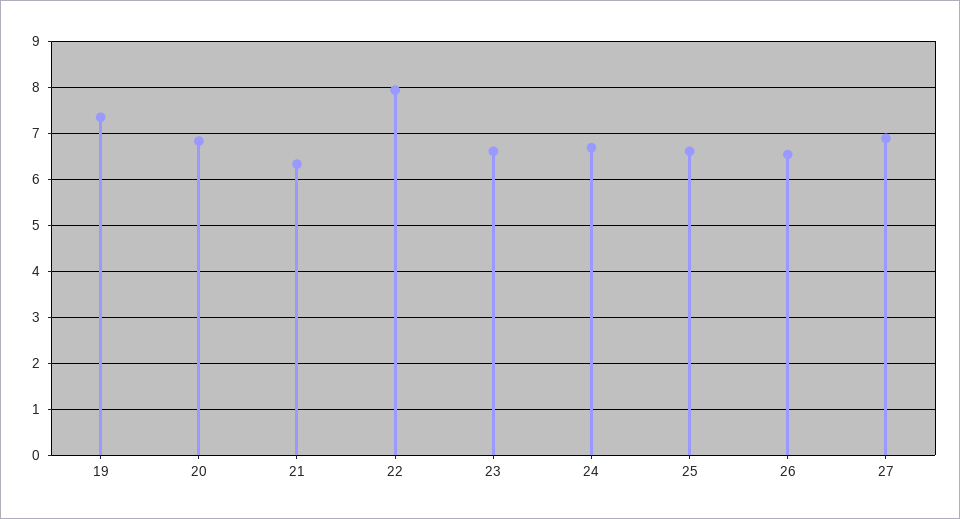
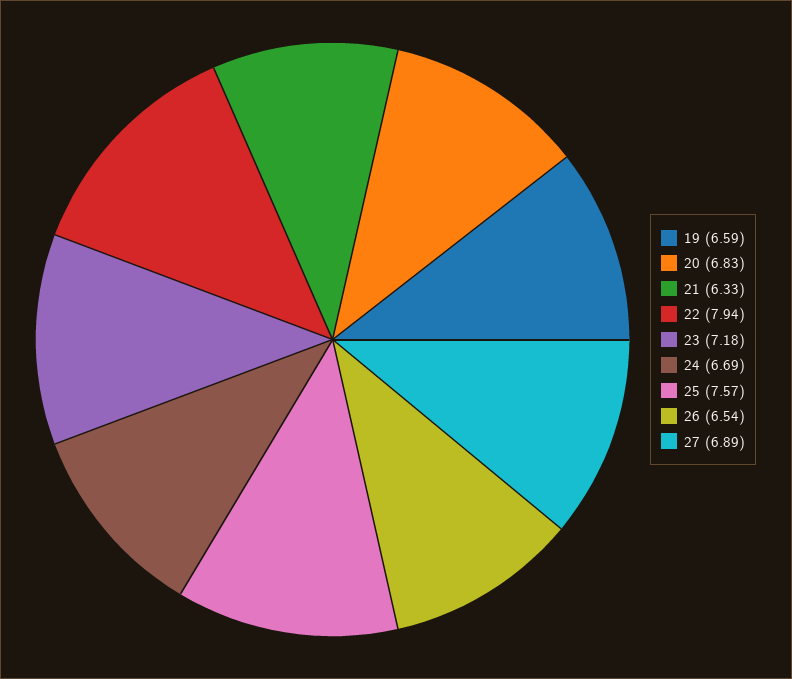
19: 7.4 -> 6.59
23: 6.6 -> 7.18
25: 6.6 -> 7.57

